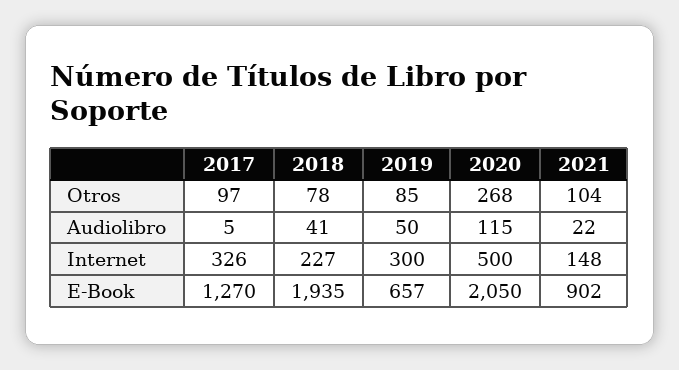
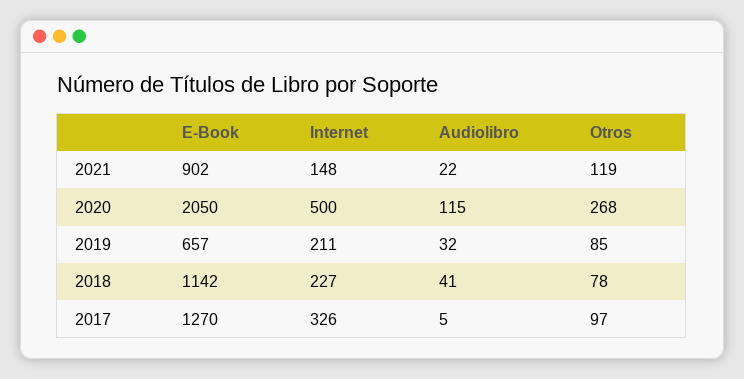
2021, Otros: 104 -> 119
2019, Audiolibro: 50 -> 32
2019, Internet: 300 -> 211
2018, E-Book: 1935 -> 1142

